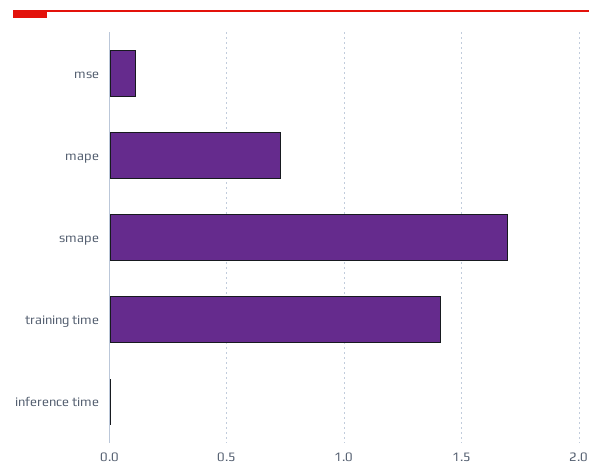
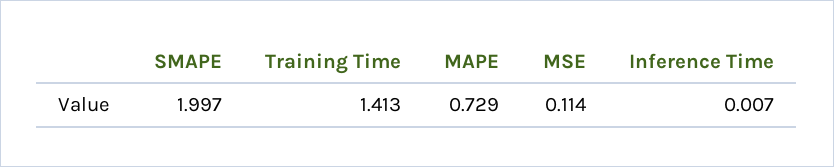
smape: 1.7 -> 1.997

